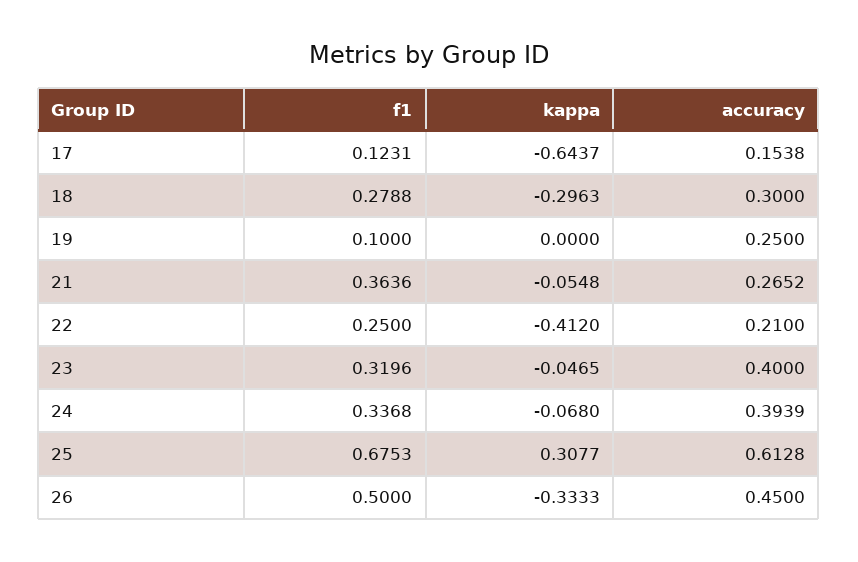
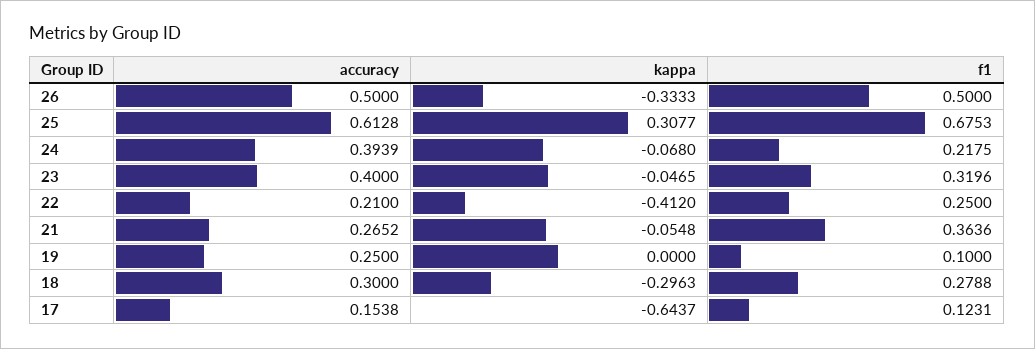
f1, 24: 0.3368 -> 0.2175
accuracy, 26: 0.45 -> 0.5

